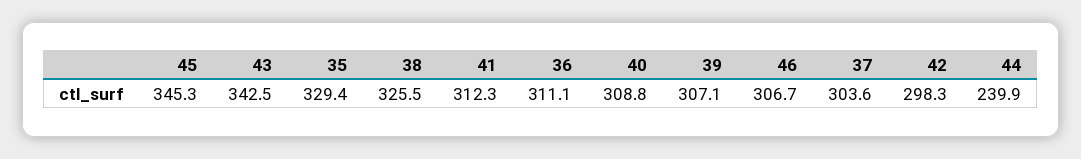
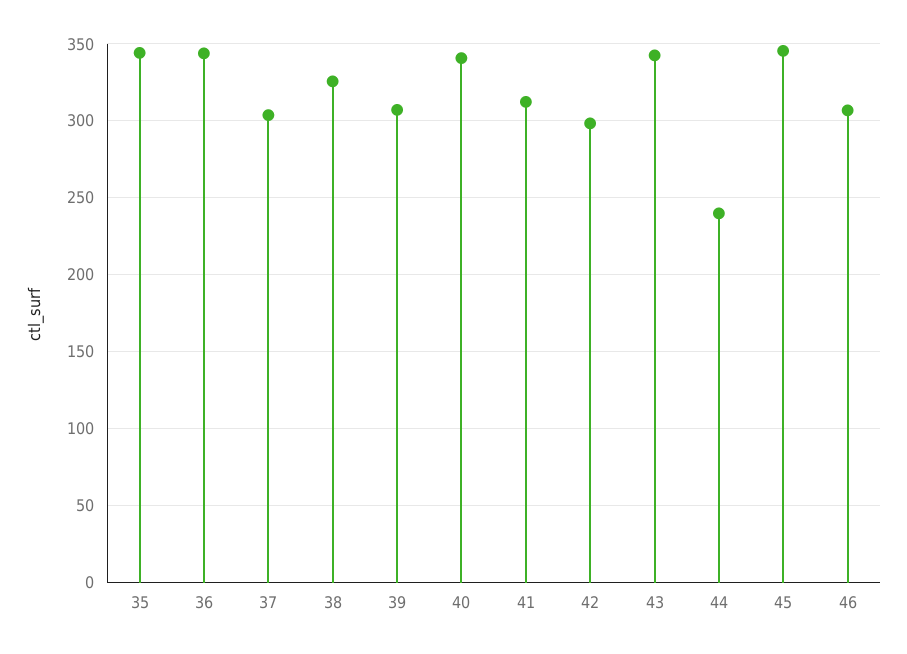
35: 329.4 -> 345
36: 311.1 -> 345
40: 308.8 -> 340

